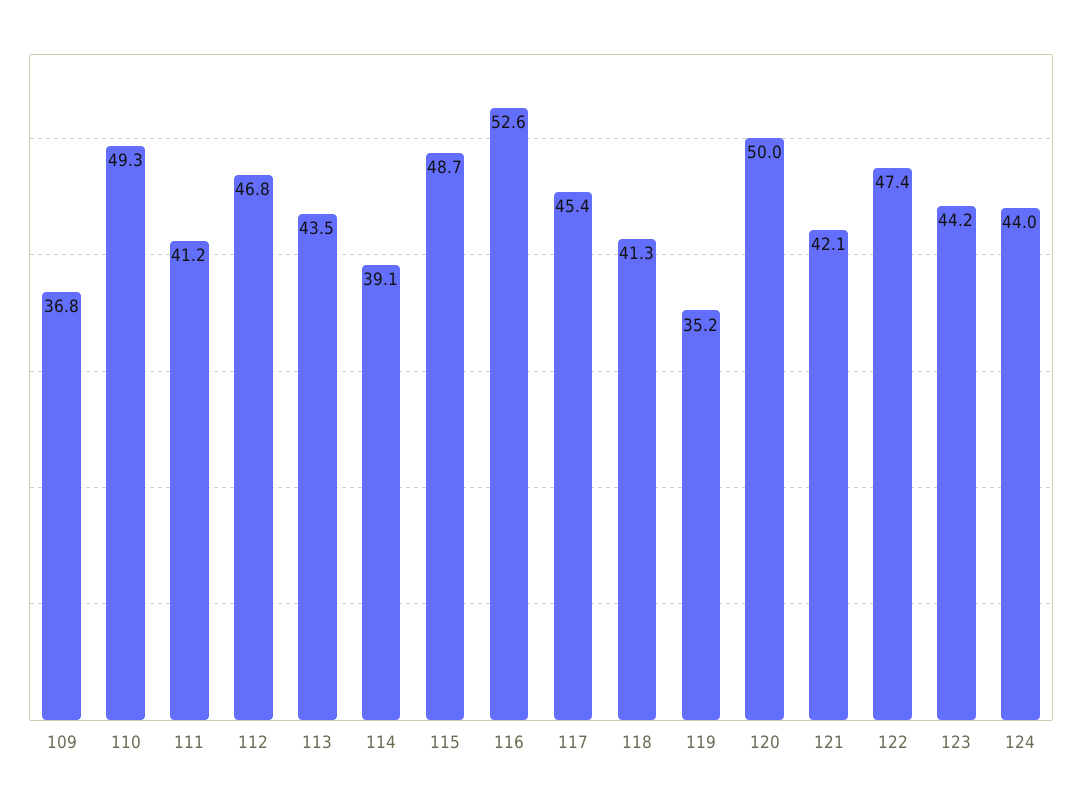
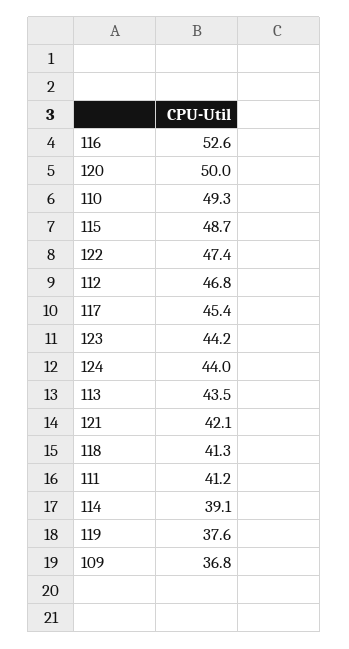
119: 35.2 -> 37.6

